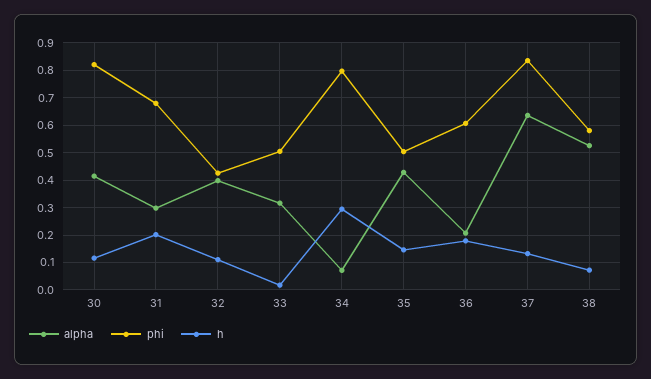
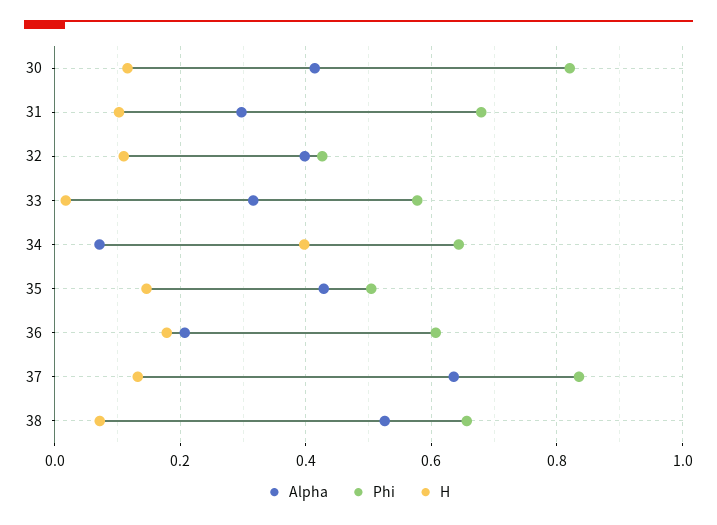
h, 31: 0.2 -> 0.1
phi, 33: 0.5 -> 0.58
phi, 34: 0.8 -> 0.64
h, 34: 0.3 -> 0.4
phi, 38: 0.575 -> 0.66

